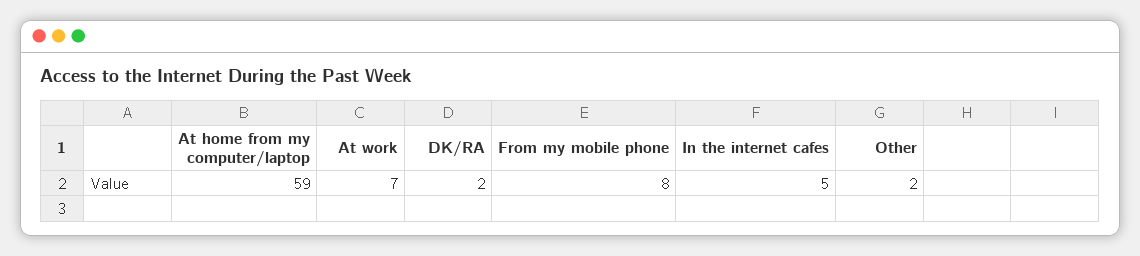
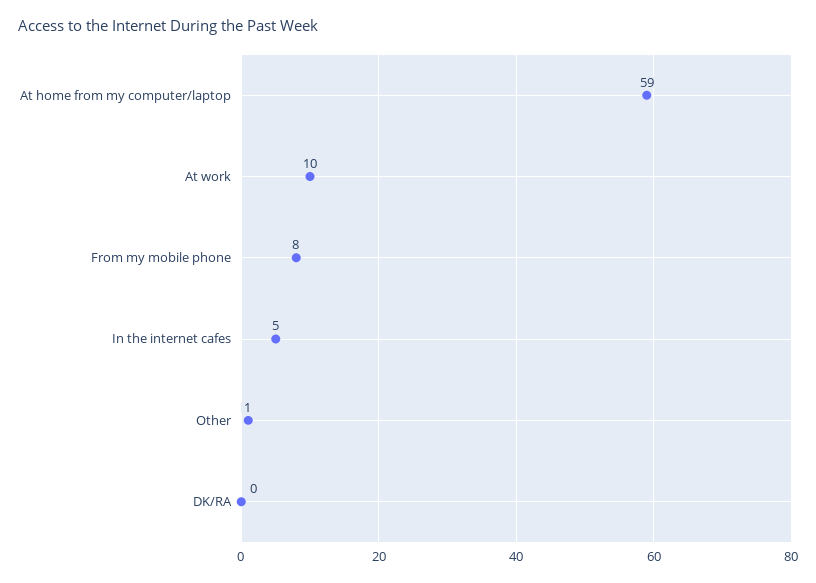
At work: 7 -> 10
DK/RA: 2 -> 0
Other: 2 -> 1

